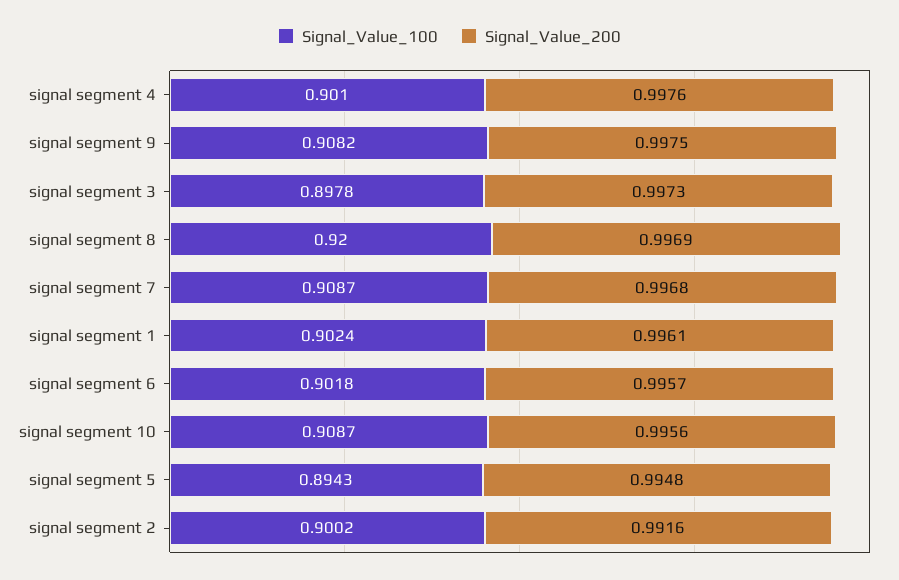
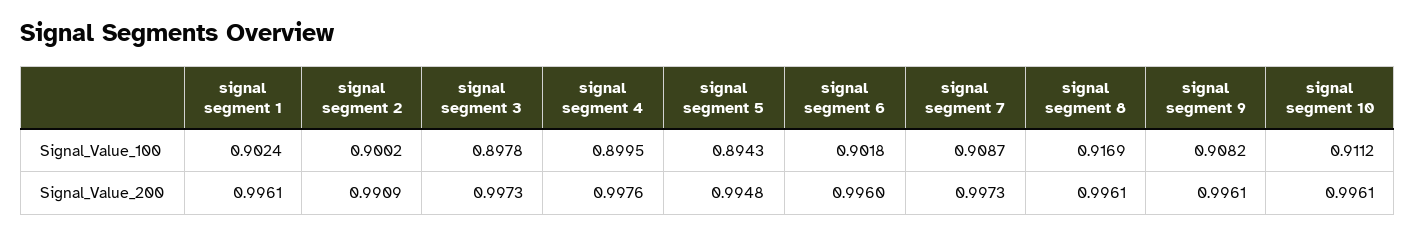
Signal_Value_100, signal segment 4: 0.901 -> 0.8995
Signal_Value_200, signal segment 9: 0.9975 -> 0.9961
Signal_Value_100, signal segment 8: 0.92 -> 0.9169
Signal_Value_200, signal segment 8: 0.9969 -> 0.9961
Signal_Value_200, signal segment 7: 0.9968 -> 0.9973
Signal_Value_200, signal segment 6: 0.9957 -> 0.996
Signal_Value_100, signal segment 10: 0.9087 -> 0.9112
Signal_Value_200, signal segment 10: 0.9956 -> 0.9961
Signal_Value_200, signal segment 2: 0.9916 -> 0.9909

